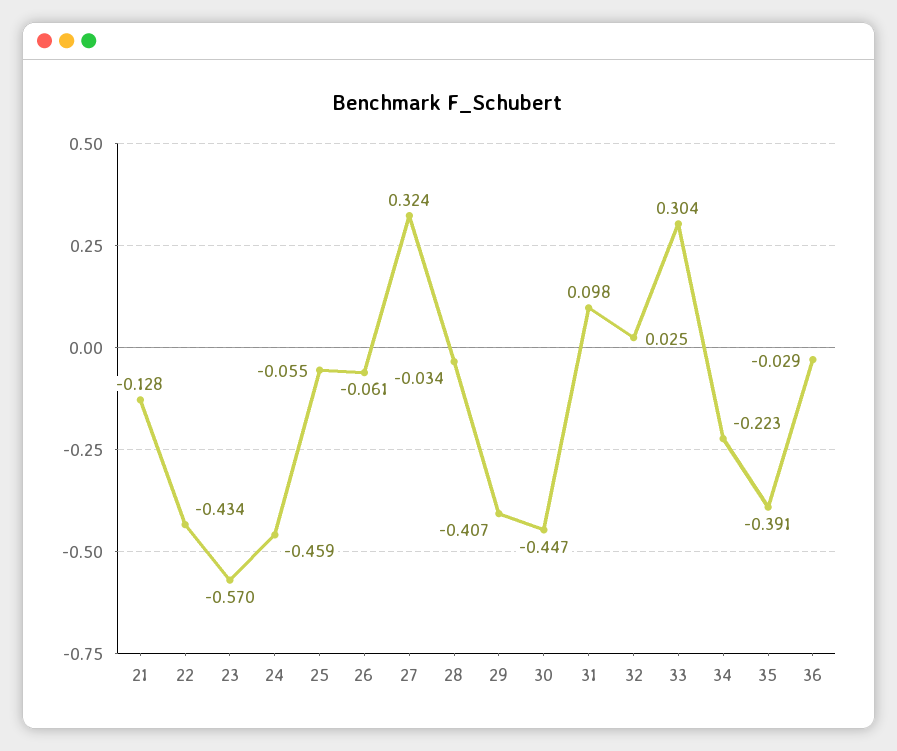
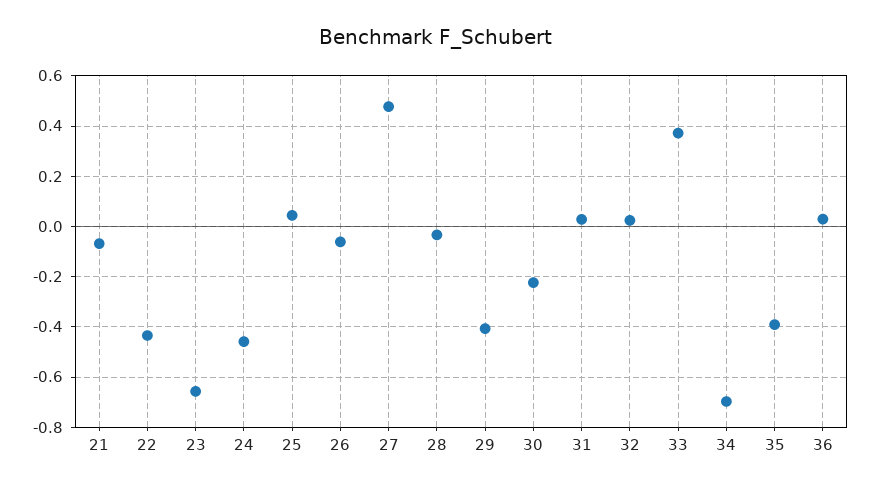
21: -0.128 -> -0.075
23: -0.57 -> -0.65
25: -0.055 -> 0.05
27: 0.324 -> 0.475
30: -0.447 -> -0.225
31: 0.098 -> 0.025
33: 0.304 -> 0.375
34: -0.223 -> -0.7
36: -0.029 -> 0.025

